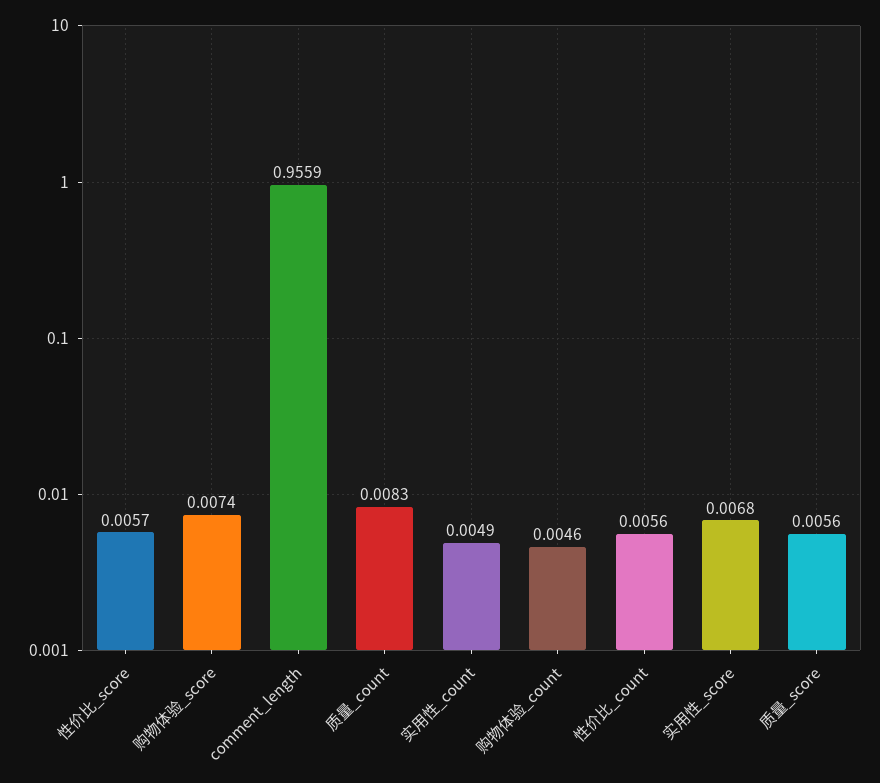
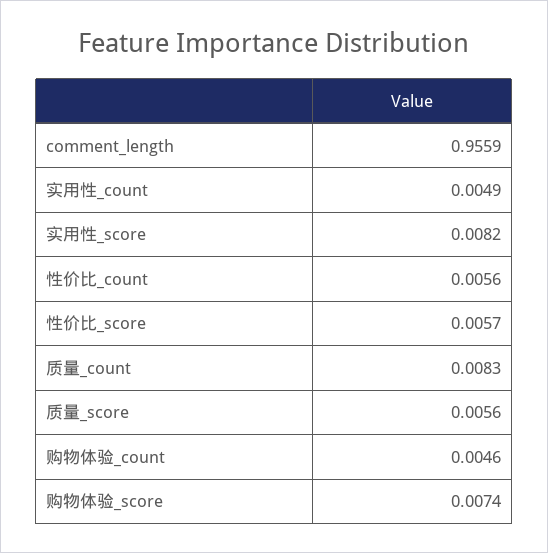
实用性_score: 0.0068 -> 0.0082

